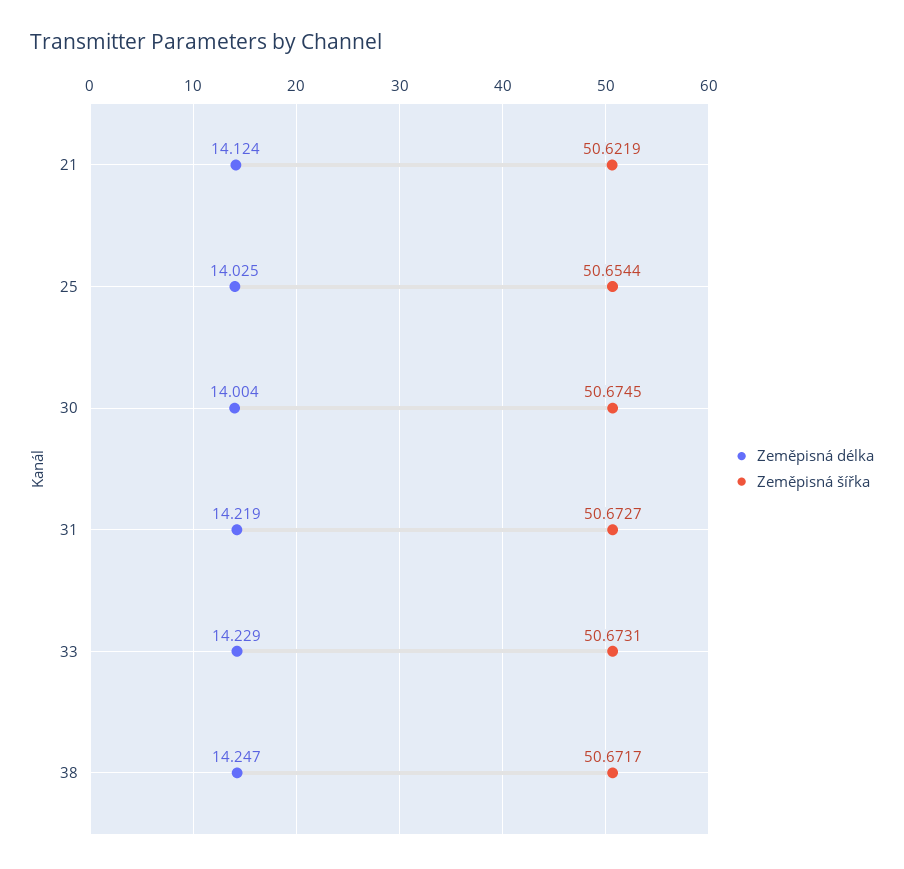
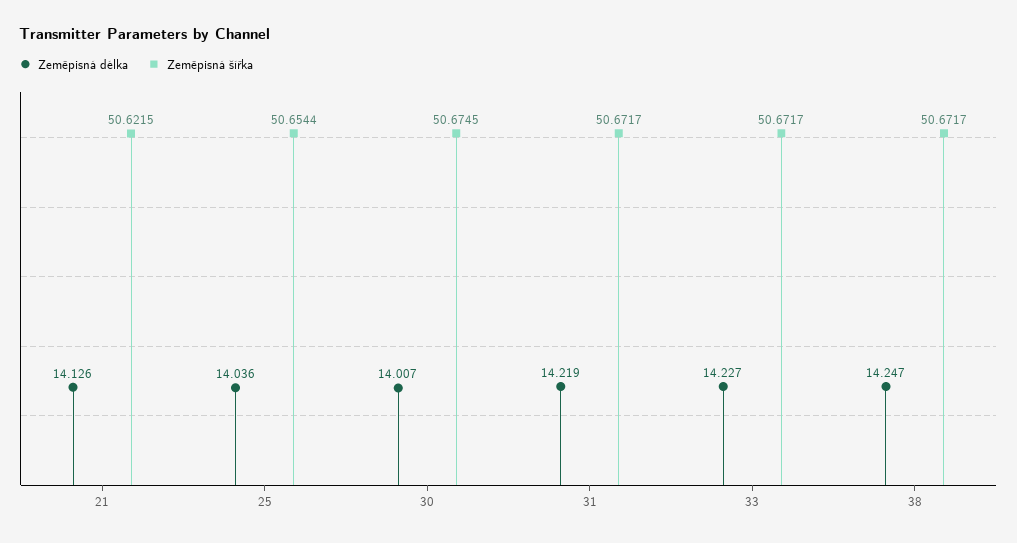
Zeměpisná délka, 21: 14.124 -> 14.126
Zeměpisná šířka, 21: 50.6219 -> 50.6215
Zeměpisná délka, 25: 14.025 -> 14.036
Zeměpisná délka, 30: 14.004 -> 14.007
Zeměpisná šířka, 31: 50.6727 -> 50.6717
Zeměpisná délka, 33: 14.229 -> 14.227
Zeměpisná šířka, 33: 50.6731 -> 50.6717

